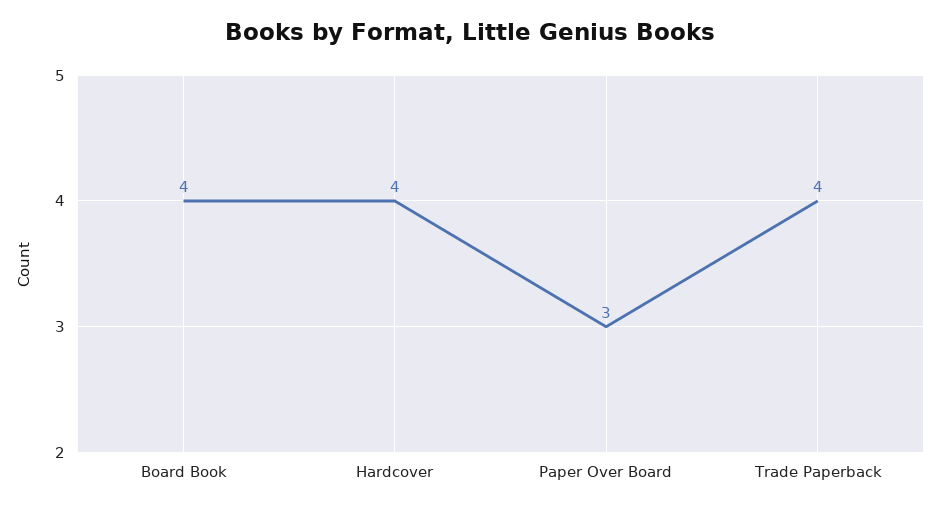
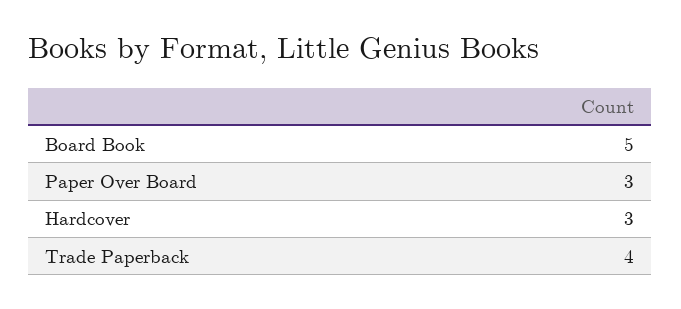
Board Book: 4 -> 5
Hardcover: 4 -> 3

